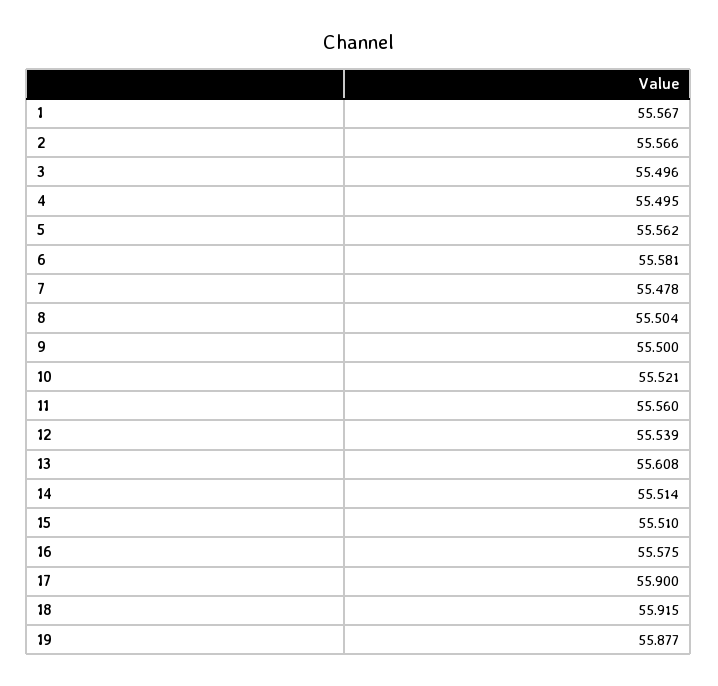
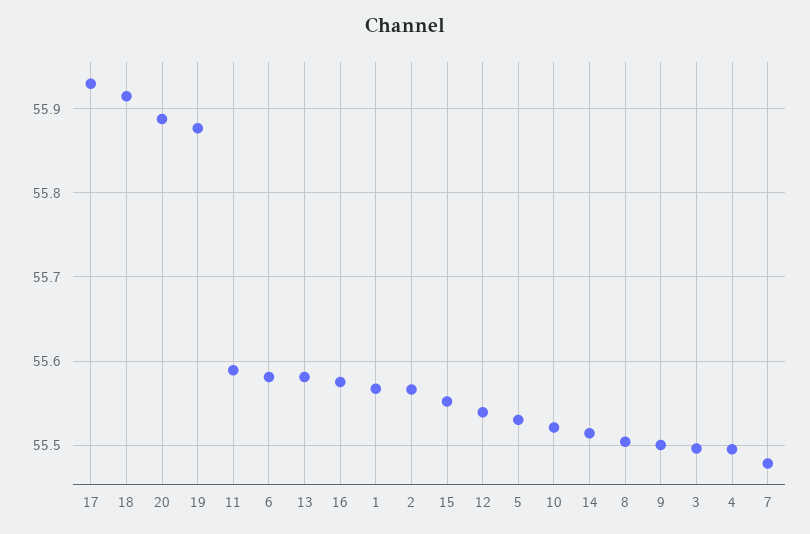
5: 55.562 -> 55.53
11: 55.56 -> 55.59
13: 55.608 -> 55.58
15: 55.51 -> 55.55
17: 55.9 -> 55.93
20: none -> 55.89

